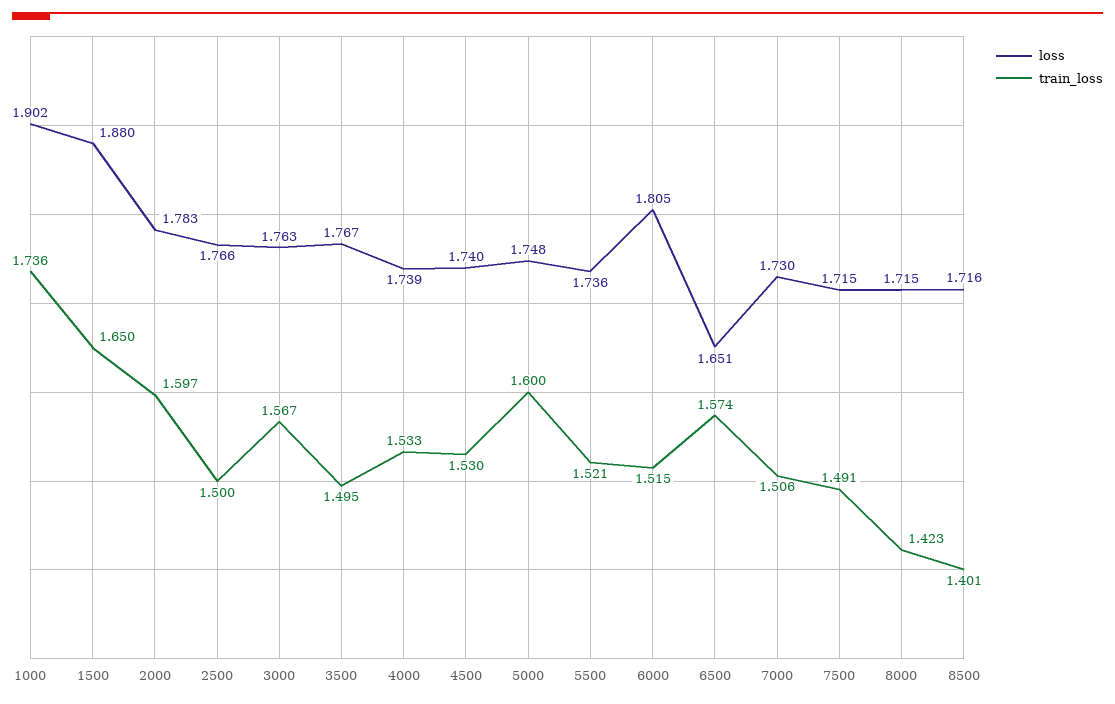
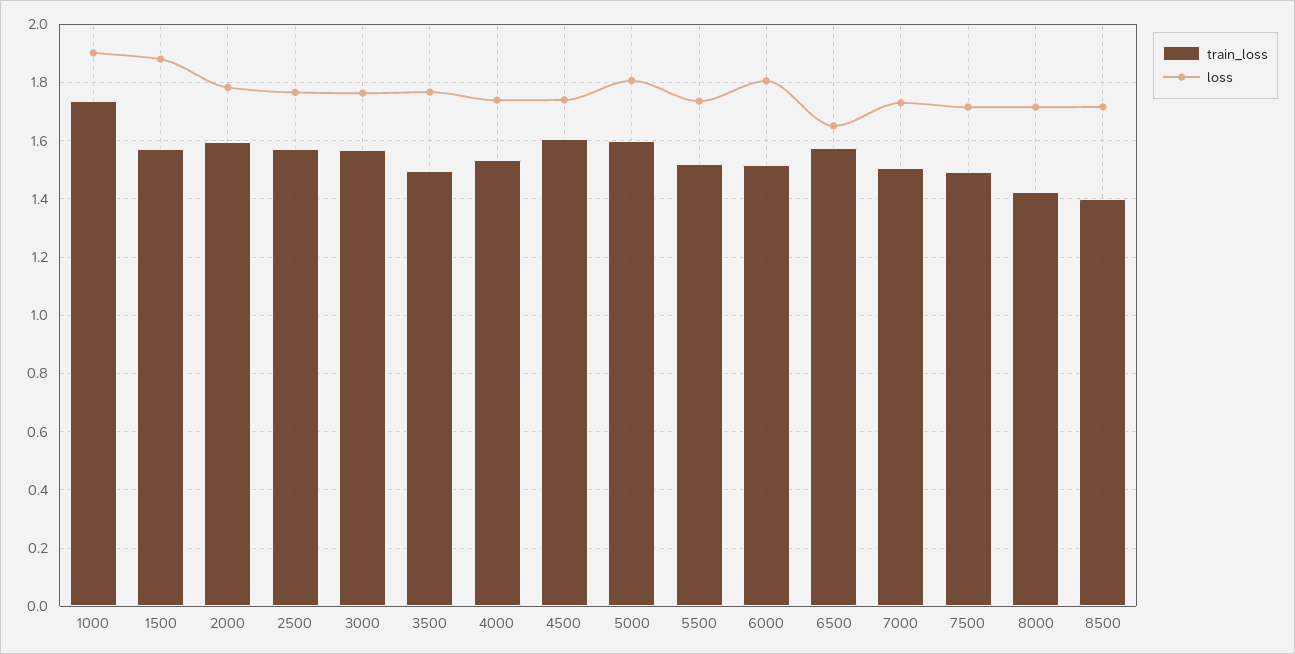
train_loss, 1500: 1.65 -> 1.575
train_loss, 2500: 1.5 -> 1.575
train_loss, 4500: 1.53 -> 1.6
loss, 5000: 1.748 -> 1.8

